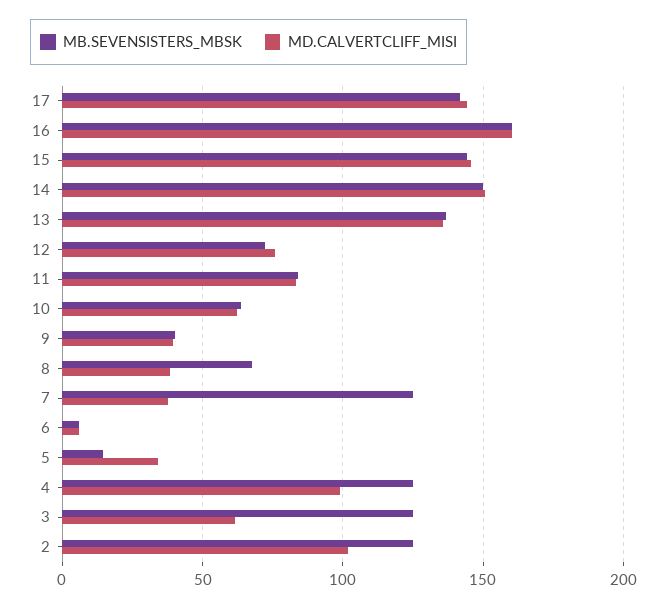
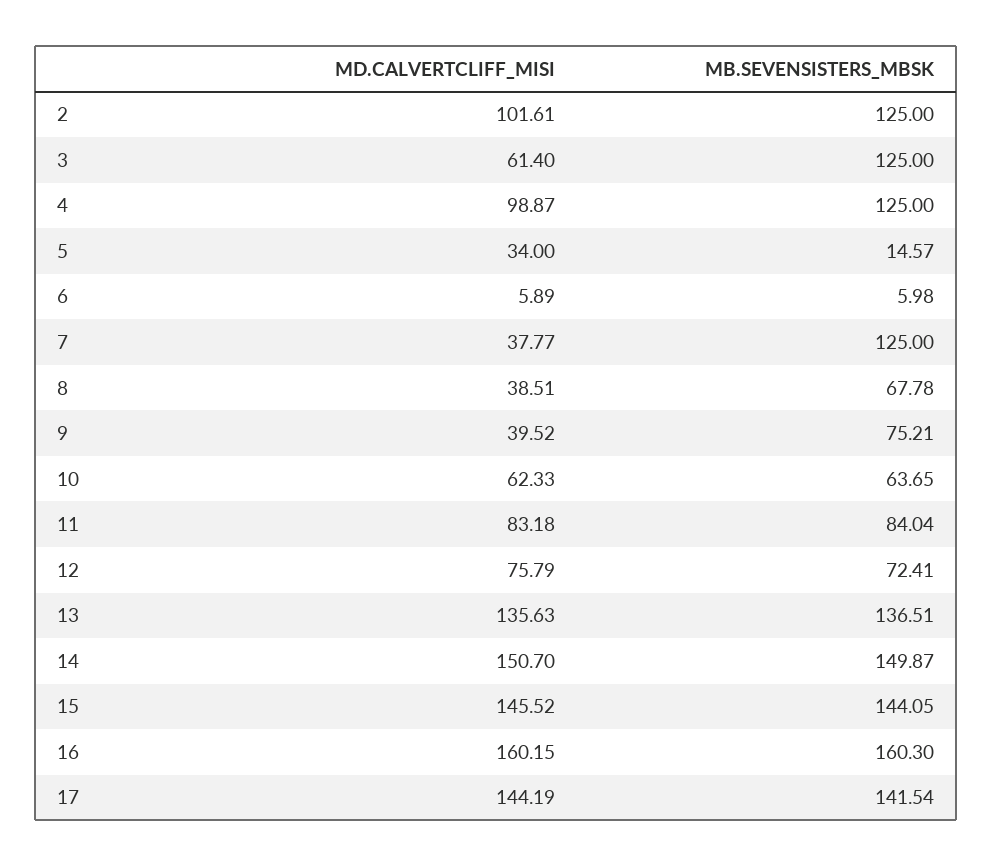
MB.SEVENSISTERS_MBSK, 9: 40 -> 75.21

